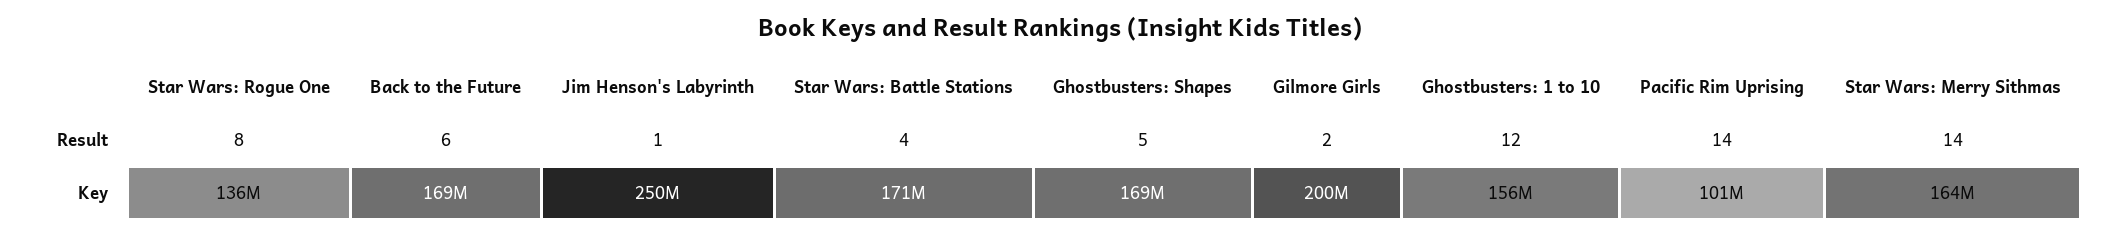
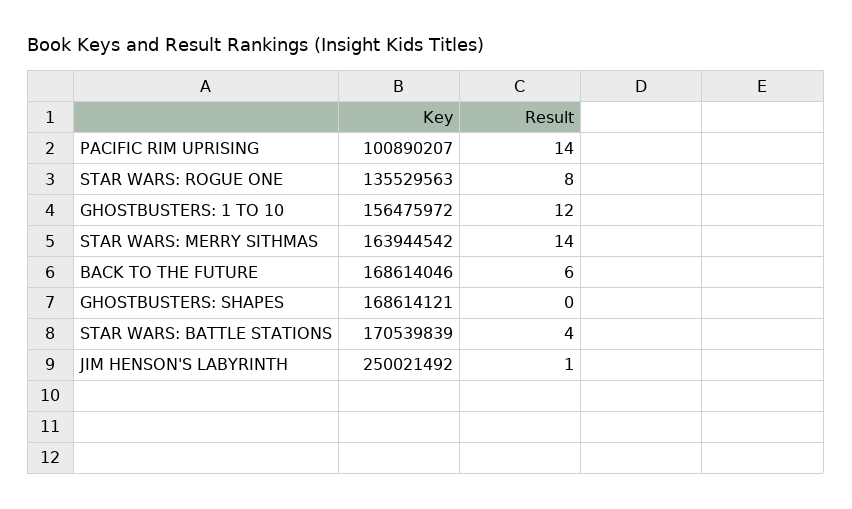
Ghostbusters: Shapes, Result: 5 -> 0
Gilmore Girls, Result: 2 -> none
Gilmore Girls, Key: 200000000 -> none

